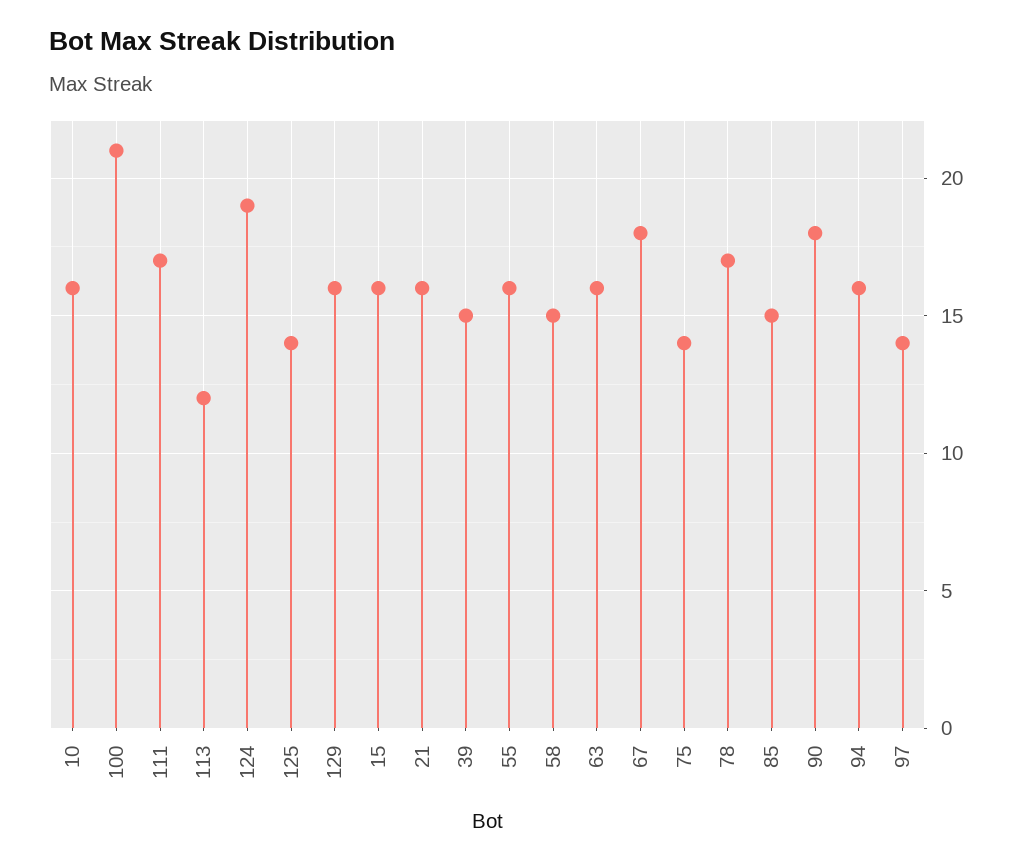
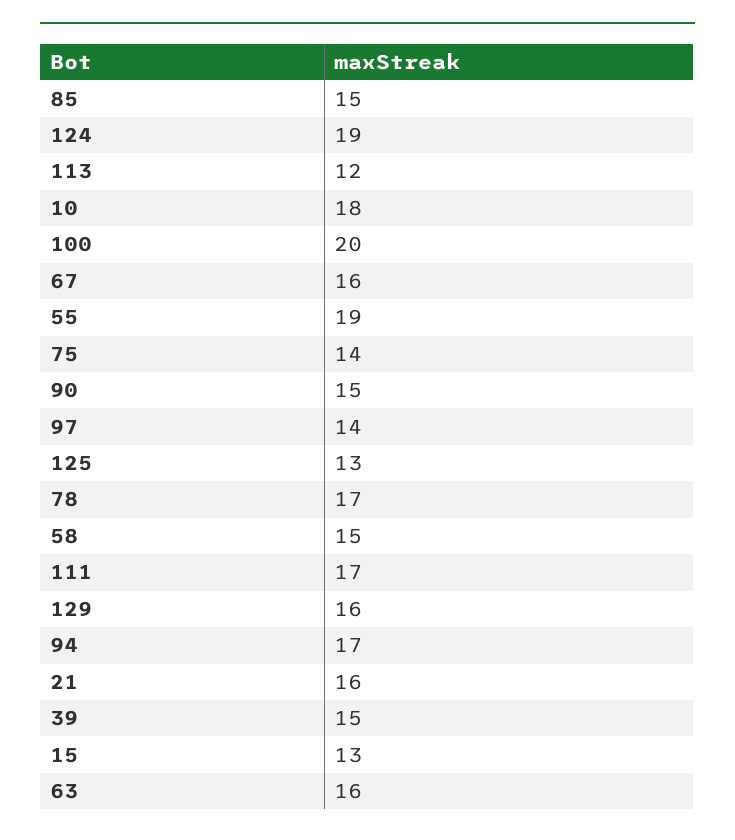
10: 16 -> 18
100: 21 -> 20
125: 14 -> 13
15: 16 -> 13
55: 16 -> 19
67: 18 -> 16
90: 18 -> 15
94: 16 -> 17

